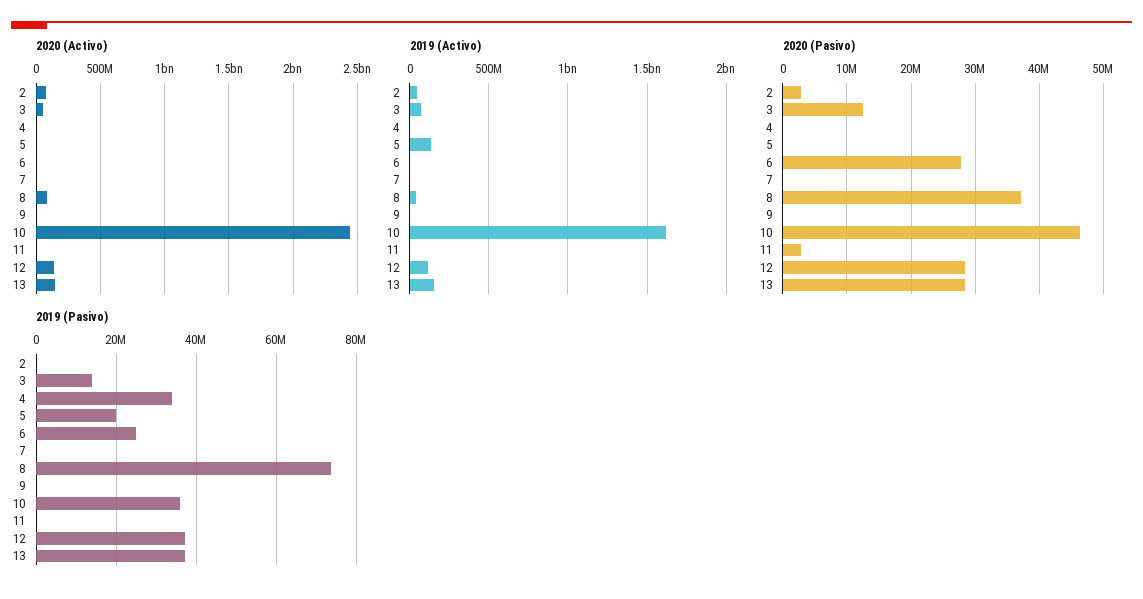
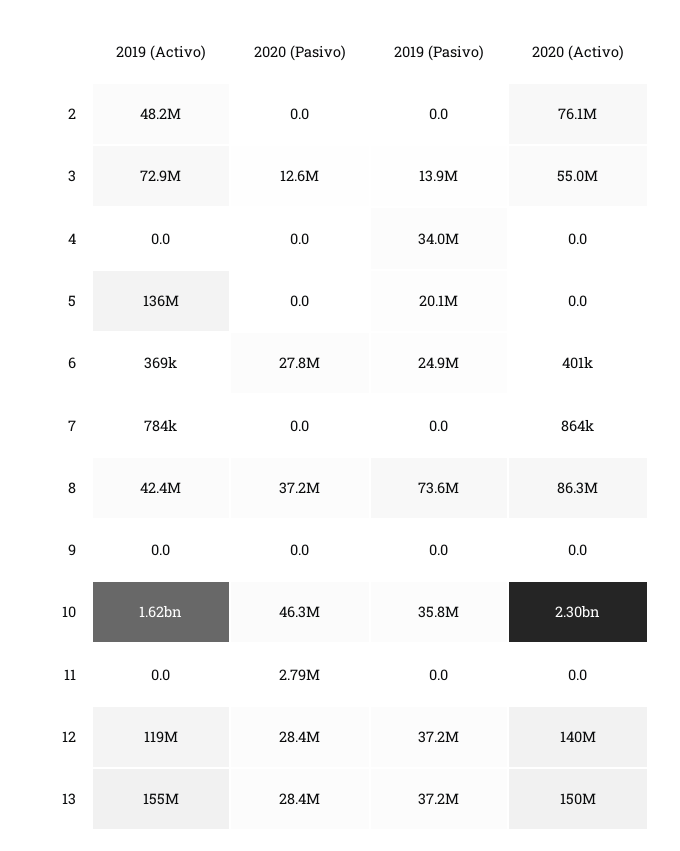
2020 (Activo), 10: 2450000000 -> 2300000000
2020 (Pasivo), 2: 3000000 -> 0

